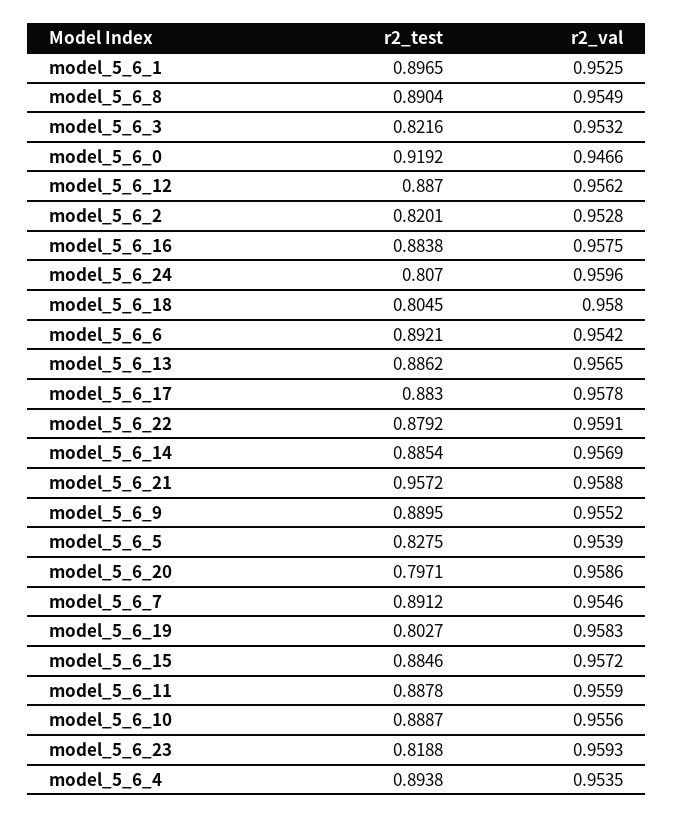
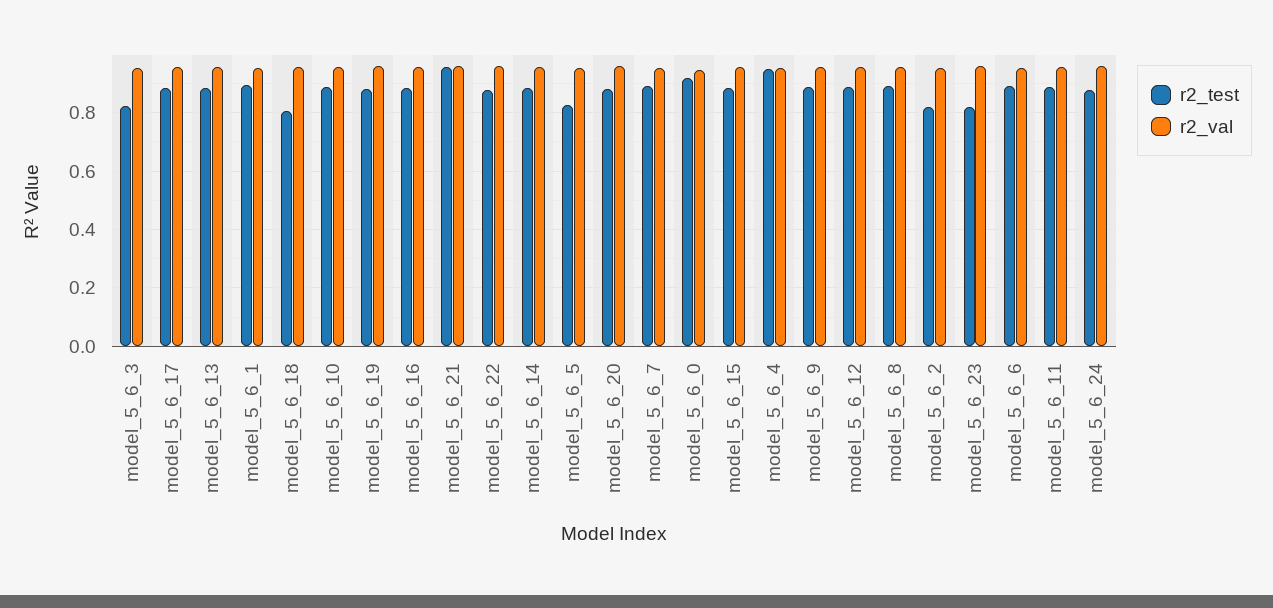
r2_test, model_5_6_24: 0.807 -> 0.875
r2_test, model_5_6_20: 0.7971 -> 0.875
r2_test, model_5_6_19: 0.8027 -> 0.875
r2_test, model_5_6_4: 0.8938 -> 0.95

